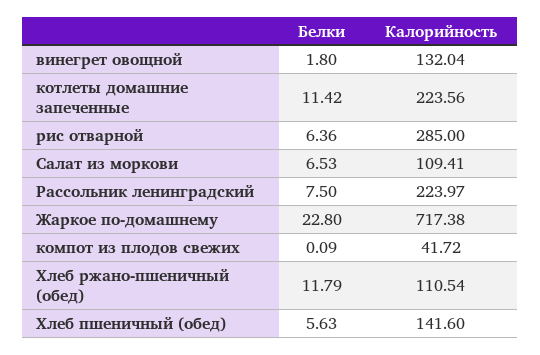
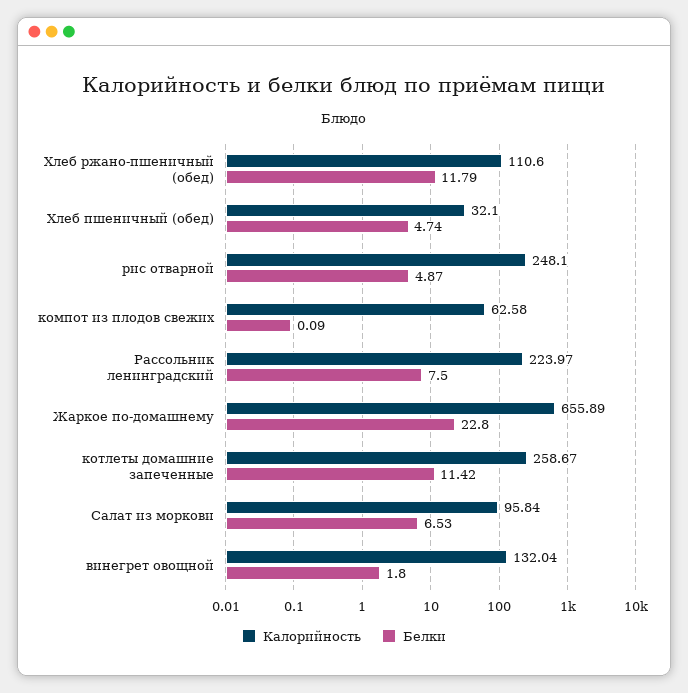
Калорийность, котлеты домашние запеченные: 223.56 -> 258.67
Белки, рис отварной: 6.36 -> 4.87
Калорийность, рис отварной: 285 -> 248.1
Калорийность, Салат из моркови: 109.41 -> 95.84
Калорийность, Жаркое по-домашнему: 717.38 -> 655.89
Калорийность, компот из плодов свежих: 41.72 -> 62.58
Калорийность, Хлеб ржано-пшеничный (обед): 110.54 -> 110.6
Белки, Хлеб пшеничный (обед): 5.63 -> 4.74
Калорийность, Хлеб пшеничный (обед): 141.6 -> 32.1

